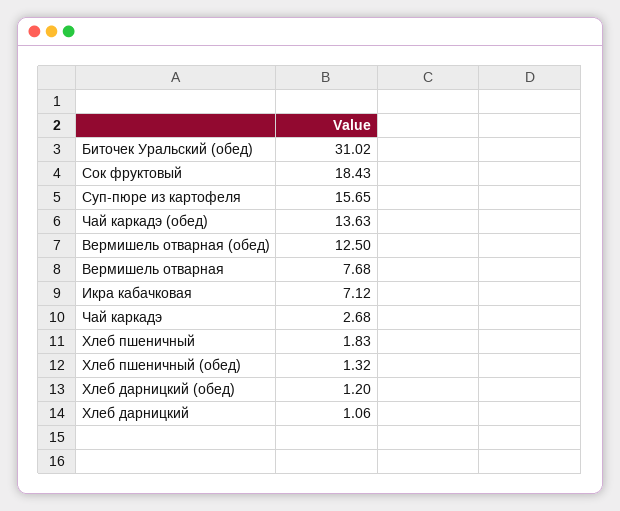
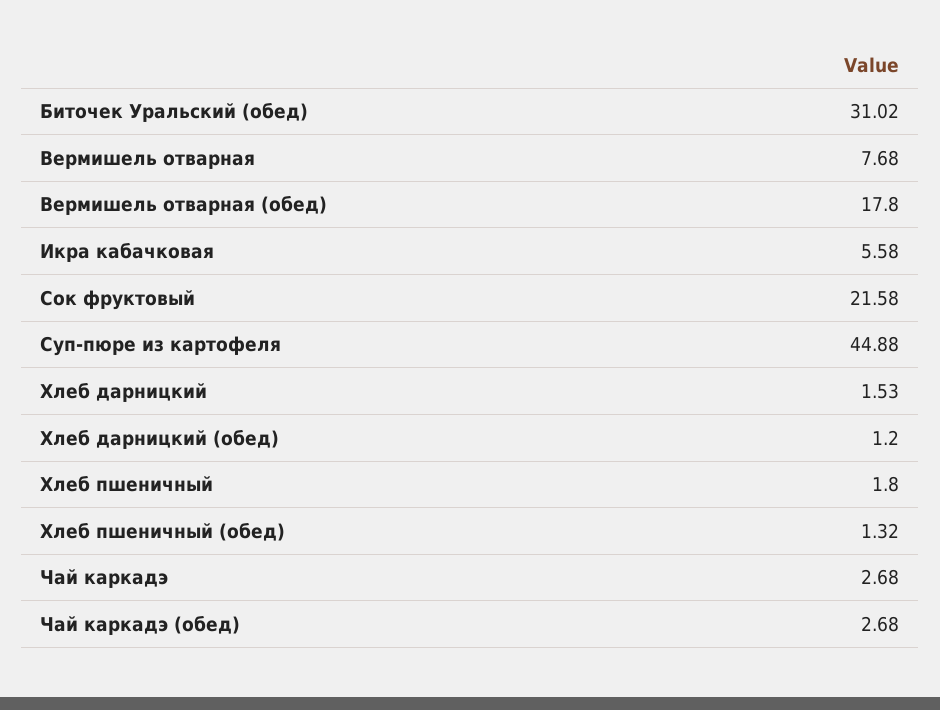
Сок фруктовый: 18.43 -> 21.58
Суп-пюре из картофеля: 15.65 -> 44.88
Чай каркадэ (обед): 13.63 -> 2.68
Вермишель отварная (обед): 12.5 -> 17.8
Икра кабачковая: 7.12 -> 5.58
Хлеб пшеничный: 1.83 -> 1.8
Хлеб дарницкий: 1.06 -> 1.53

